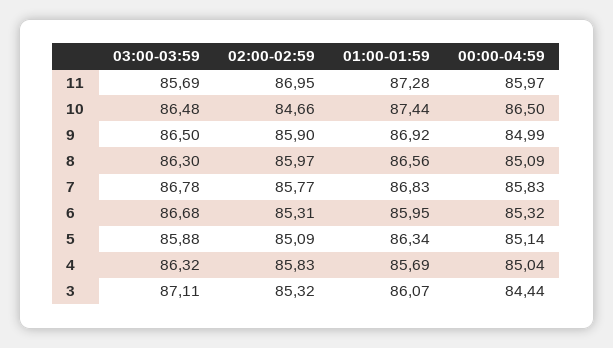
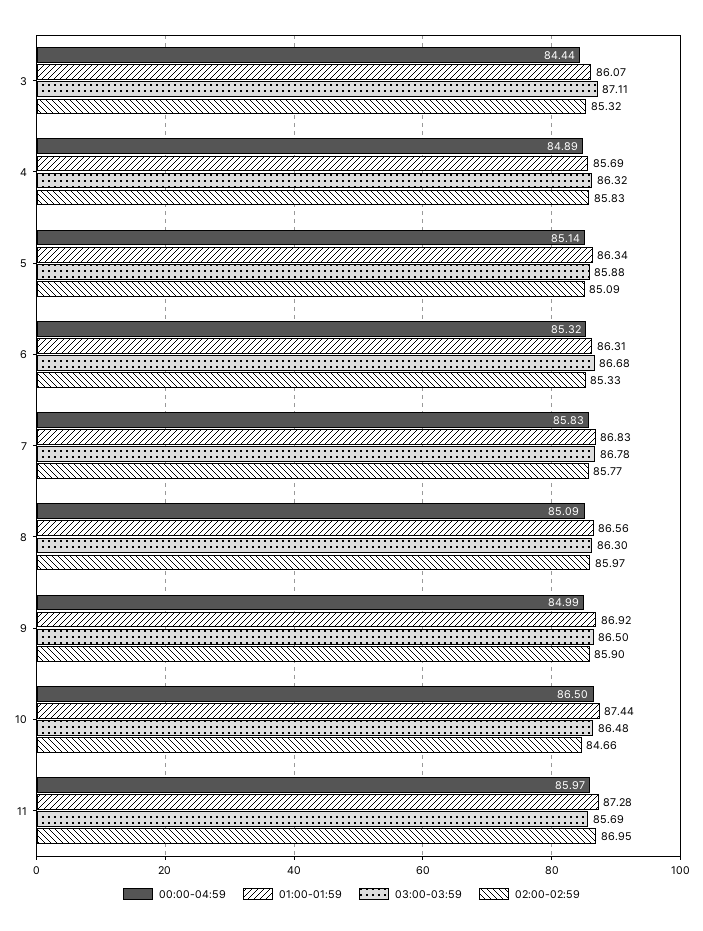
02:00-02:59, 6: 85.31 -> 85.33
01:00-01:59, 6: 85.95 -> 86.31
00:00-04:59, 4: 85.04 -> 84.89

